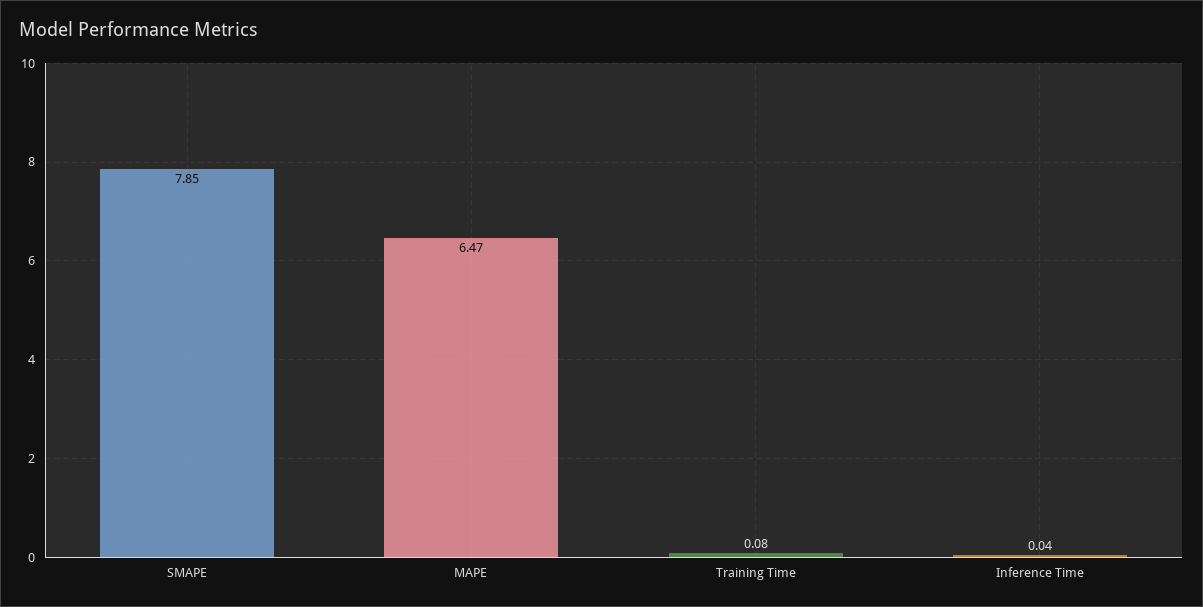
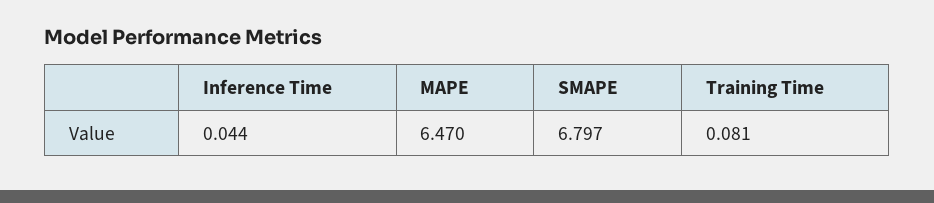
SMAPE: 7.85 -> 6.797

